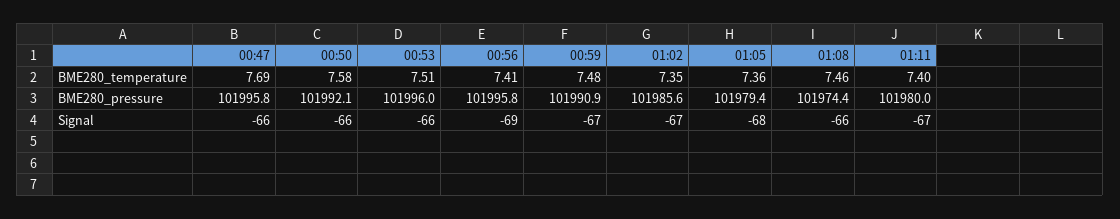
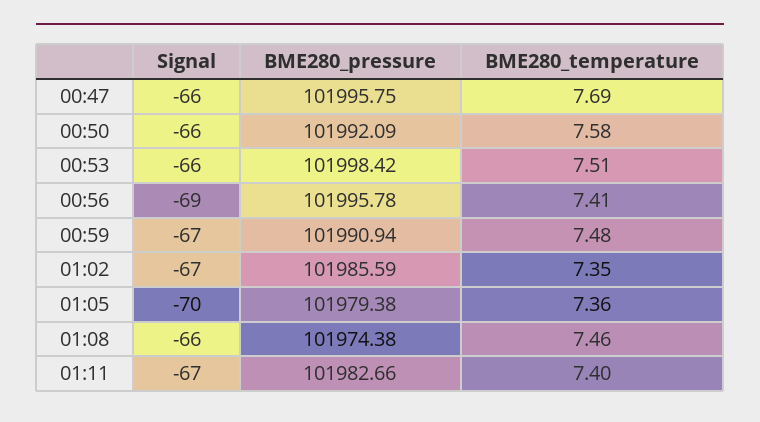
00:53, BME280_pressure: 101996 -> 101998.42
01:11, BME280_pressure: 101980 -> 101982.66
01:05, Signal: -68 -> -70

